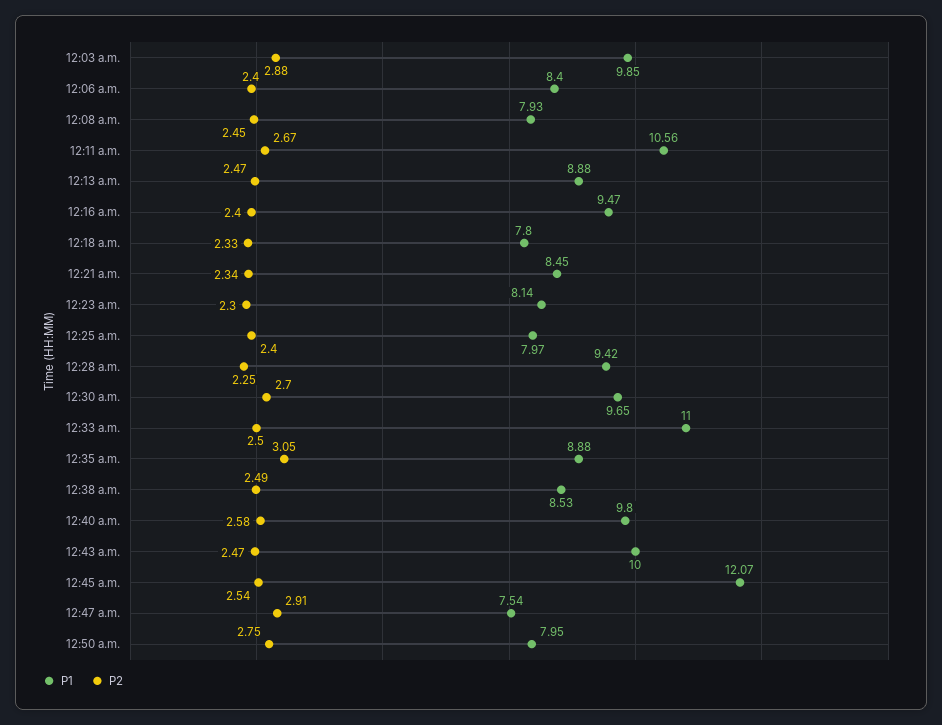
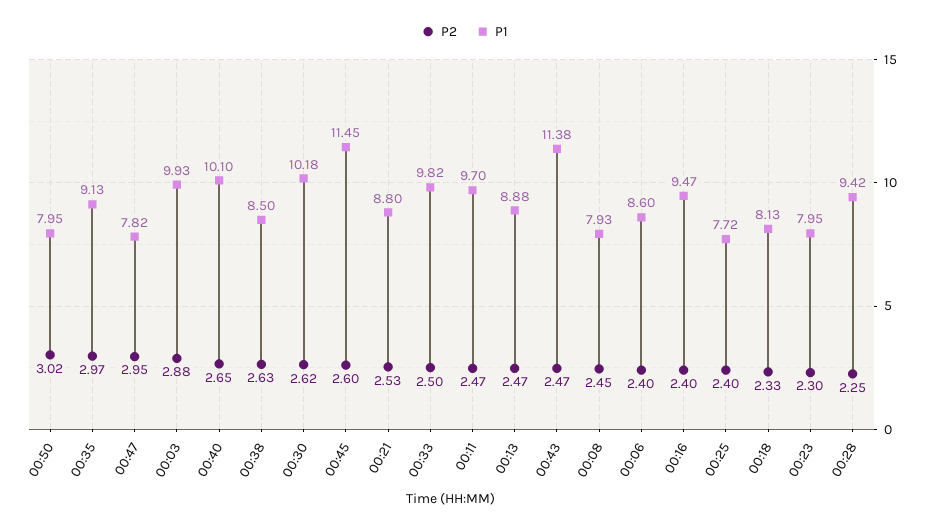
P1, 12:03 a.m.: 9.85 -> 9.93
P1, 12:06 a.m.: 8.4 -> 8.6
P1, 12:11 a.m.: 10.56 -> 9.7
P2, 12:11 a.m.: 2.67 -> 2.47
P1, 12:18 a.m.: 7.8 -> 8.13
P1, 12:21 a.m.: 8.45 -> 8.8
P2, 12:21 a.m.: 2.34 -> 2.53
P1, 12:23 a.m.: 8.14 -> 7.95
P1, 12:25 a.m.: 7.97 -> 7.72
P1, 12:30 a.m.: 9.65 -> 10.18
P2, 12:30 a.m.: 2.7 -> 2.62
P1, 12:33 a.m.: 11 -> 9.82
P1, 12:35 a.m.: 8.88 -> 9.13
P2, 12:35 a.m.: 3.05 -> 2.97
P1, 12:38 a.m.: 8.53 -> 8.5
P2, 12:38 a.m.: 2.49 -> 2.63
P1, 12:40 a.m.: 9.8 -> 10.1
P2, 12:40 a.m.: 2.58 -> 2.65
P1, 12:43 a.m.: 10 -> 11.38
P1, 12:45 a.m.: 12.07 -> 11.45
P2, 12:45 a.m.: 2.54 -> 2.6
P1, 12:47 a.m.: 7.54 -> 7.82
P2, 12:47 a.m.: 2.91 -> 2.95
P2, 12:50 a.m.: 2.75 -> 3.02

